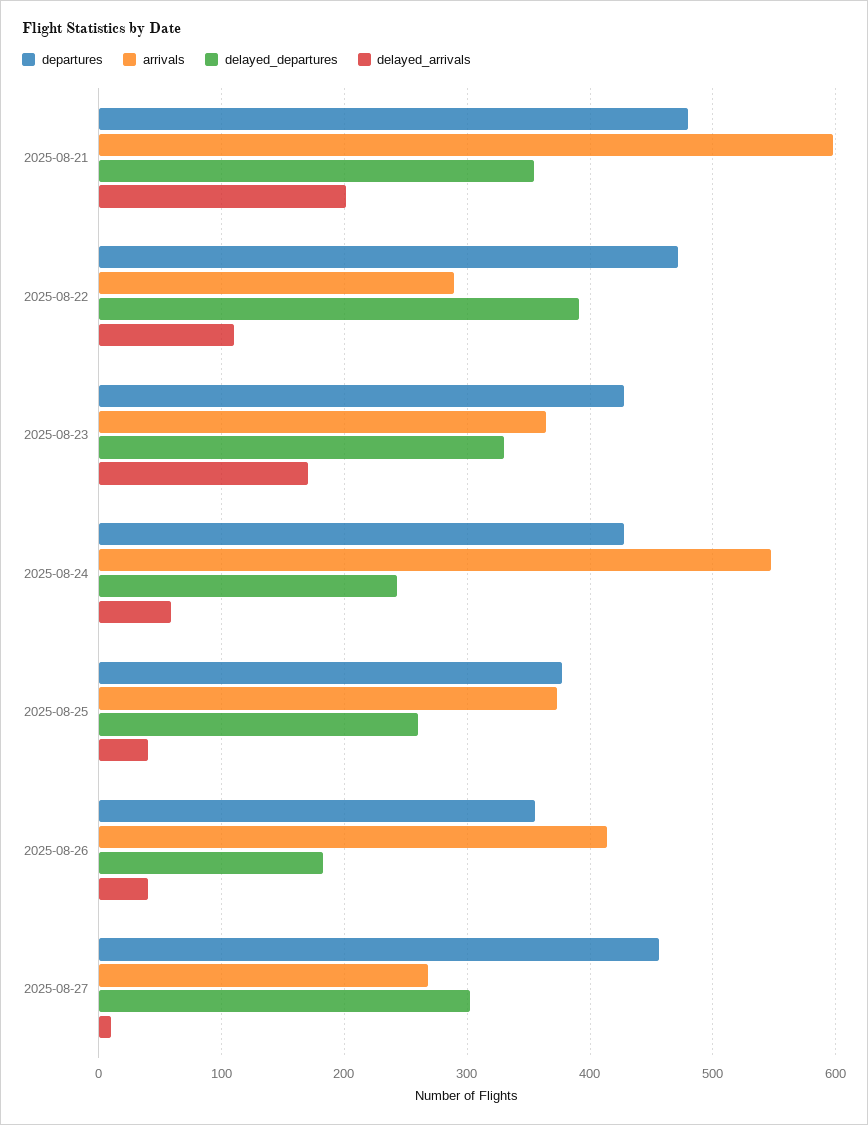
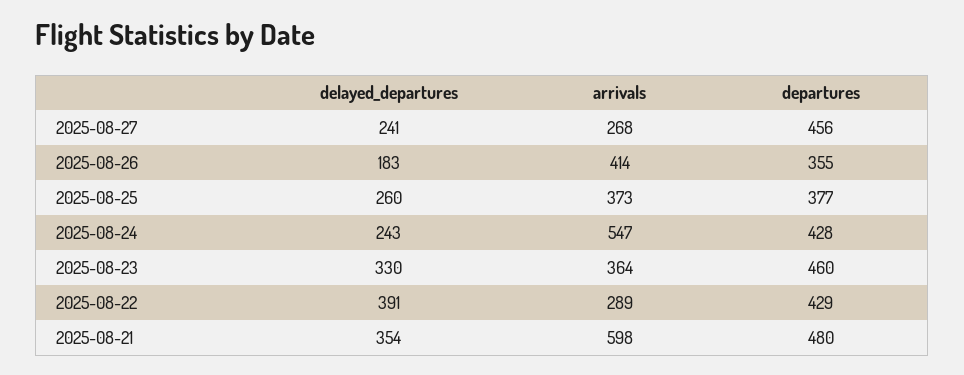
delayed_arrivals, 2025-08-21: 200 -> none
departures, 2025-08-22: 470 -> 429
delayed_arrivals, 2025-08-22: 110 -> none
departures, 2025-08-23: 430 -> 460
delayed_arrivals, 2025-08-23: 170 -> none
delayed_arrivals, 2025-08-24: 60 -> none
delayed_arrivals, 2025-08-25: 40 -> none
delayed_arrivals, 2025-08-26: 40 -> none
delayed_departures, 2025-08-27: 300 -> 241
delayed_arrivals, 2025-08-27: 10 -> none

